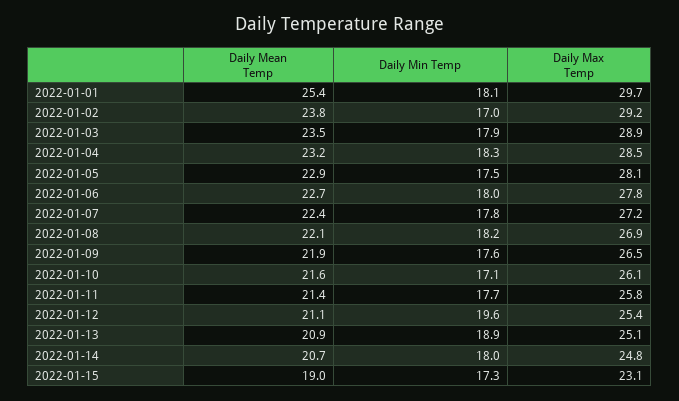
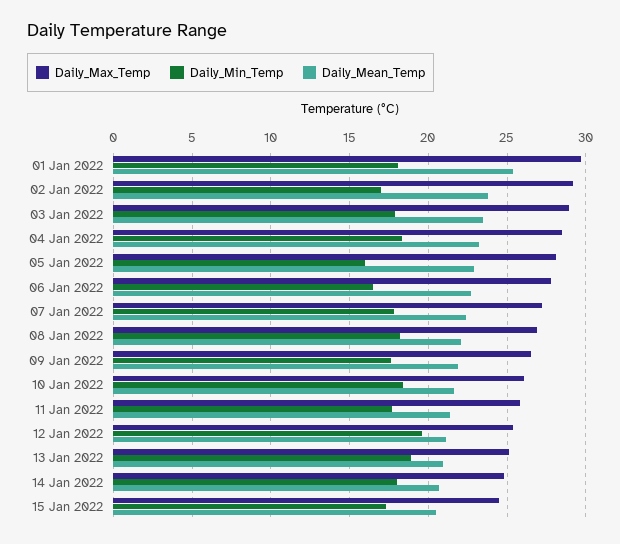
Daily Min Temp, 2022-01-05: 17.5 -> 16
Daily Min Temp, 2022-01-06: 18 -> 16.5
Daily Min Temp, 2022-01-10: 17.1 -> 18.5
Daily Mean Temp, 2022-01-15: 19 -> 20.5
Daily Max Temp, 2022-01-15: 23.1 -> 24.5

